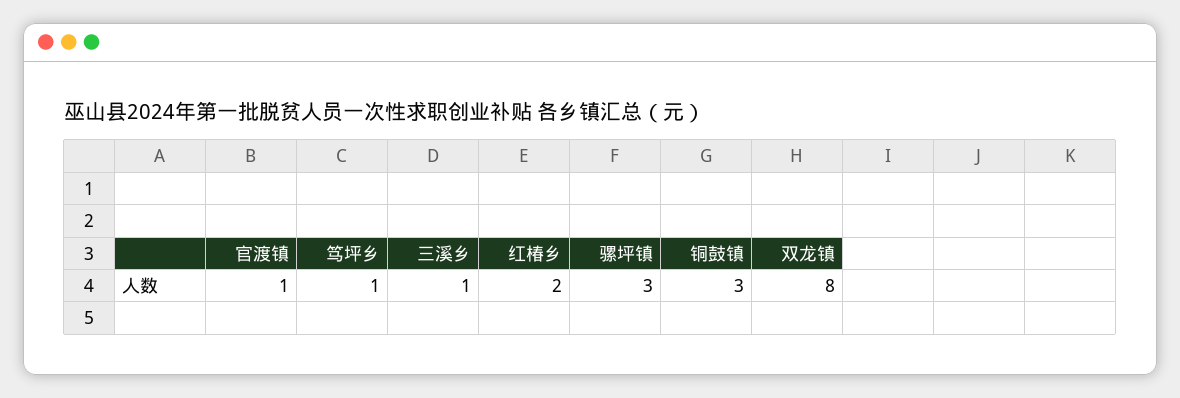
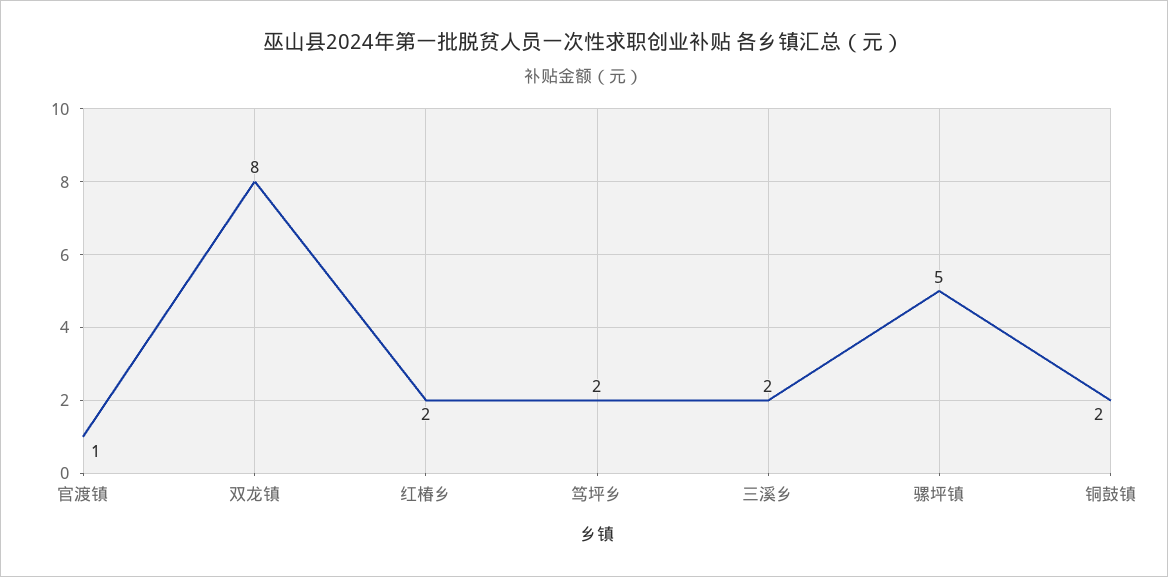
笃坪乡: 1 -> 2
三溪乡: 1 -> 2
骡坪镇: 3 -> 5
铜鼓镇: 3 -> 2

